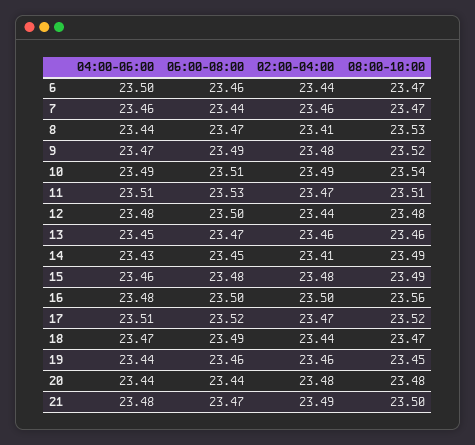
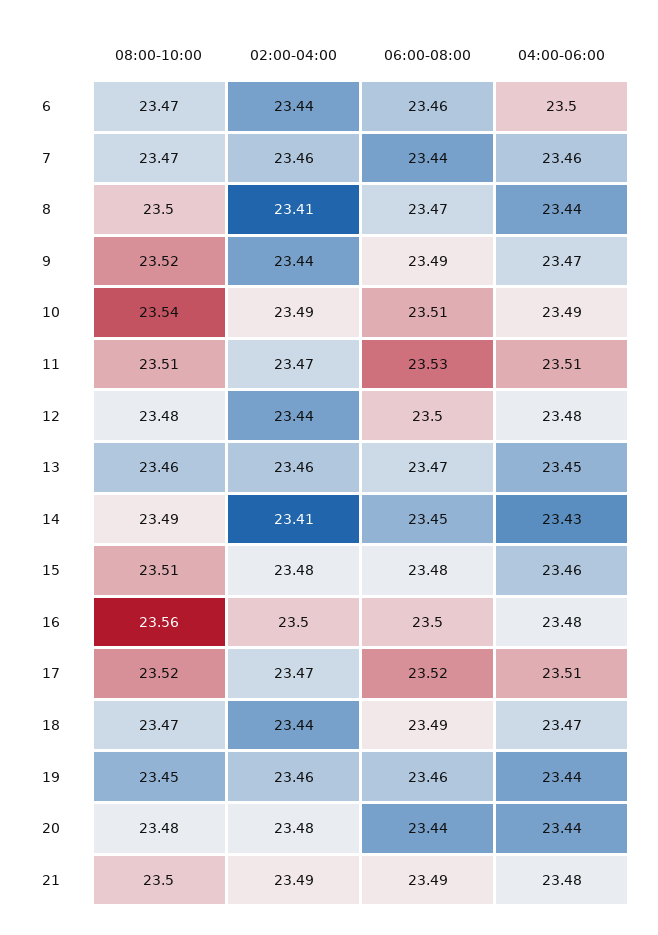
08:00-10:00, 8: 23.53 -> 23.5
02:00-04:00, 9: 23.48 -> 23.44
08:00-10:00, 15: 23.49 -> 23.51
06:00-08:00, 21: 23.47 -> 23.49

